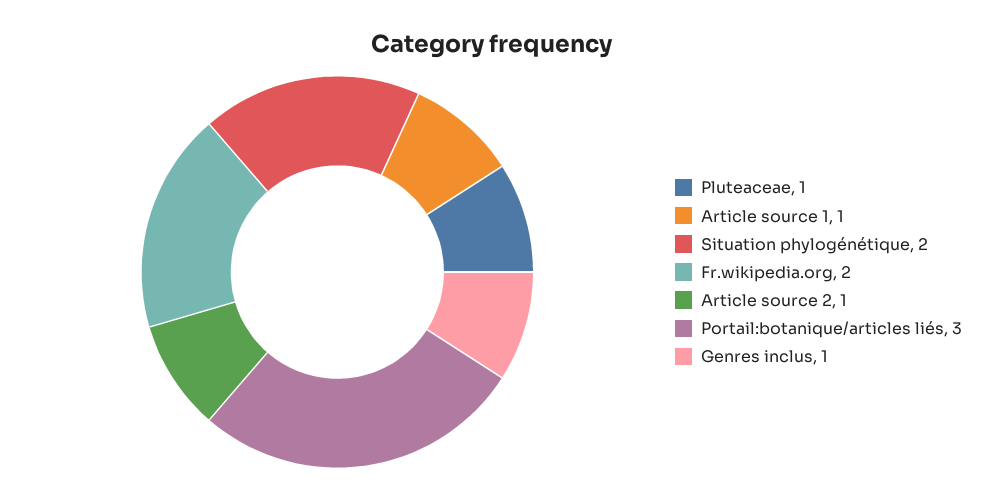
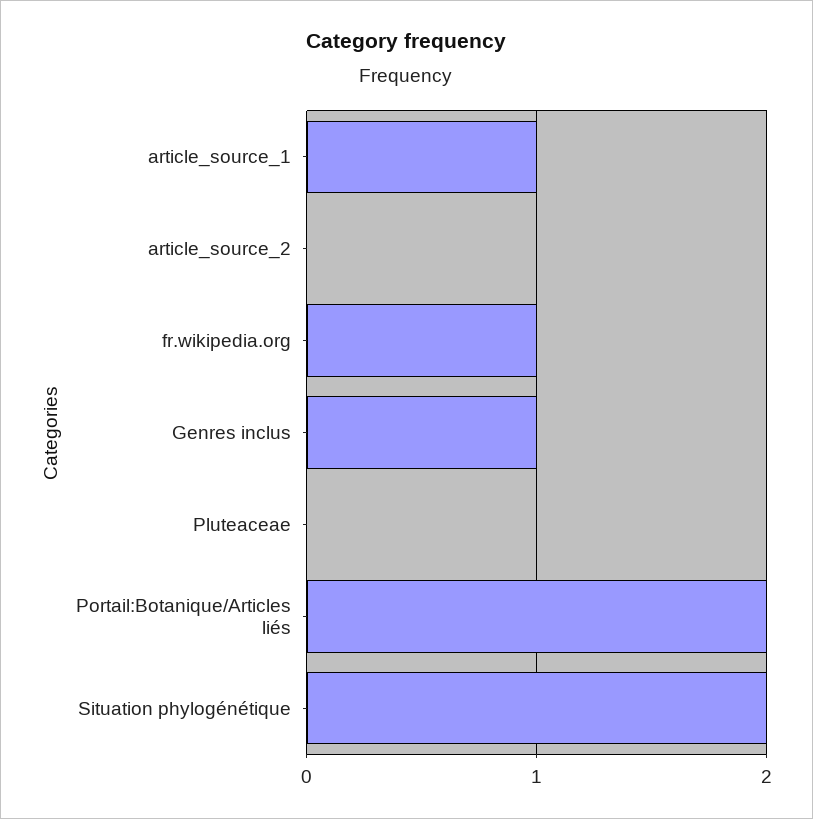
Pluteaceae: 1 -> 0
Fr.wikipedia.org: 2 -> 1
Article source 2: 1 -> 0
Portail:botanique/articles liés: 3 -> 2

